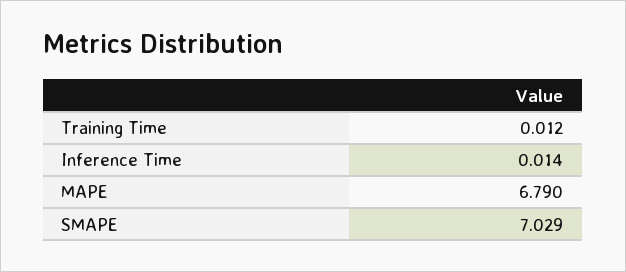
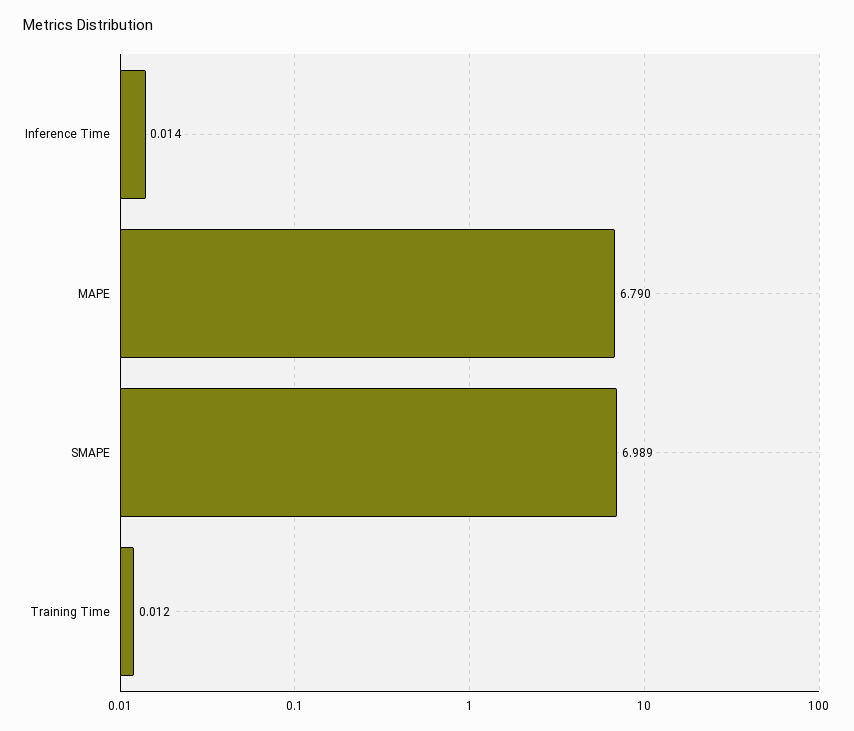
SMAPE: 7.029 -> 6.989

